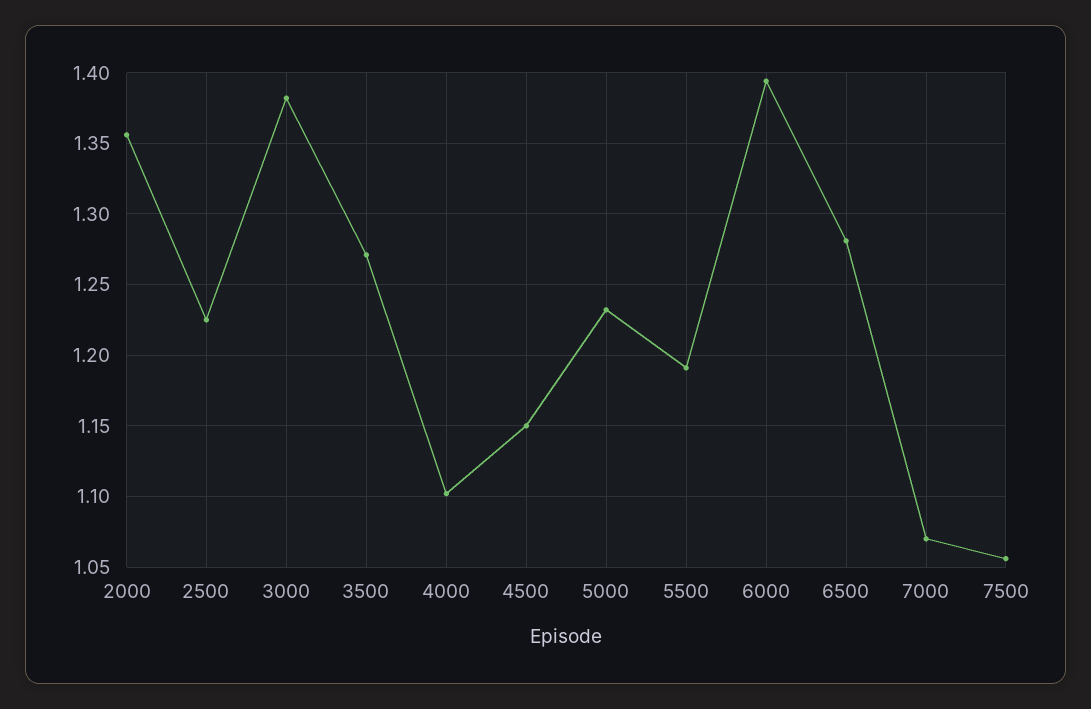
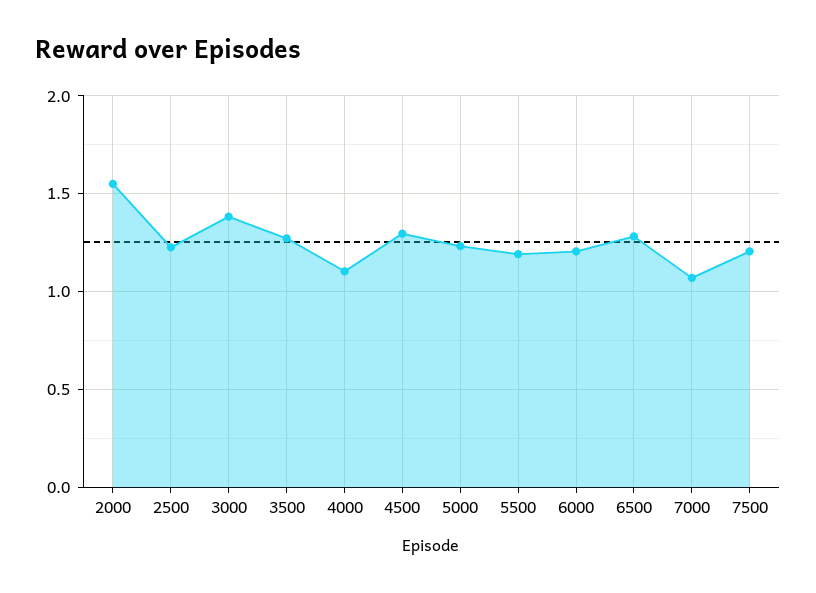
2000: 1.355 -> 1.55
4500: 1.15 -> 1.3
6000: 1.395 -> 1.2
7500: 1.055 -> 1.2

